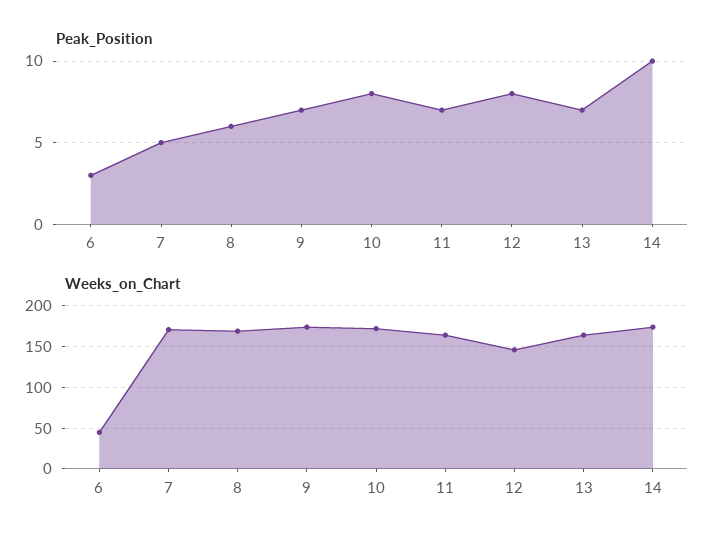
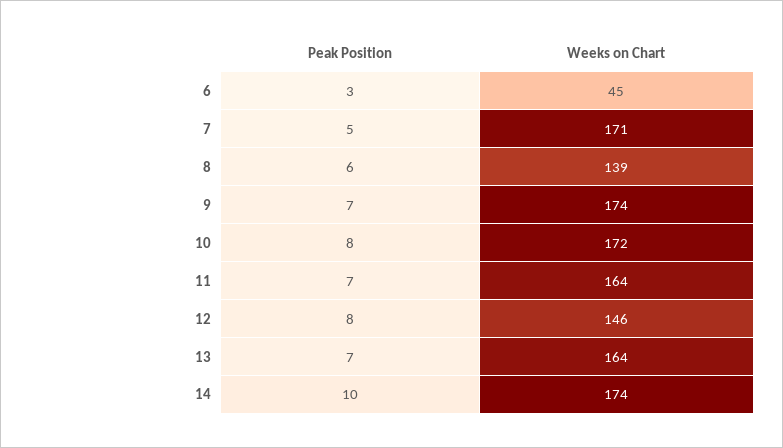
Weeks_on_Chart, 8: 170 -> 139

